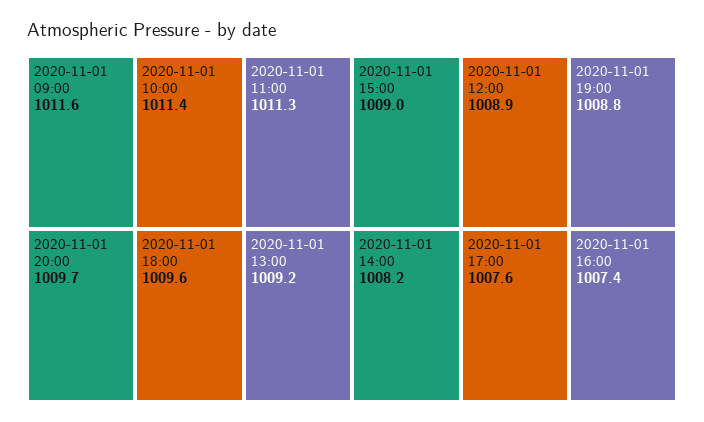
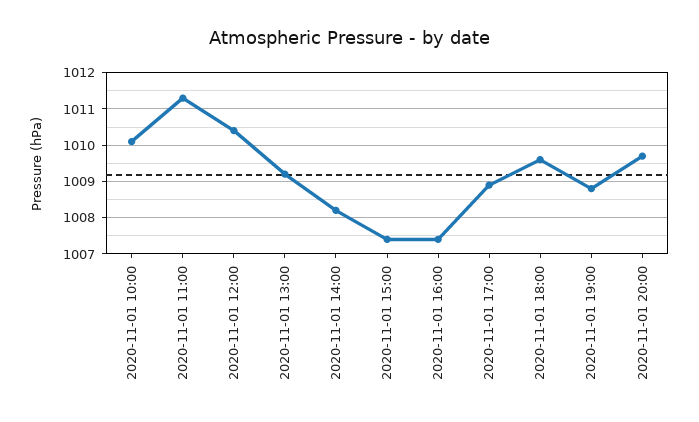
2020-11-01 09:00: 1011.6 -> none
2020-11-01 10:00: 1011.4 -> 1010
2020-11-01 15:00: 1009 -> 1007.5
2020-11-01 12:00: 1008.9 -> 1010.5
2020-11-01 17:00: 1007.6 -> 1009

